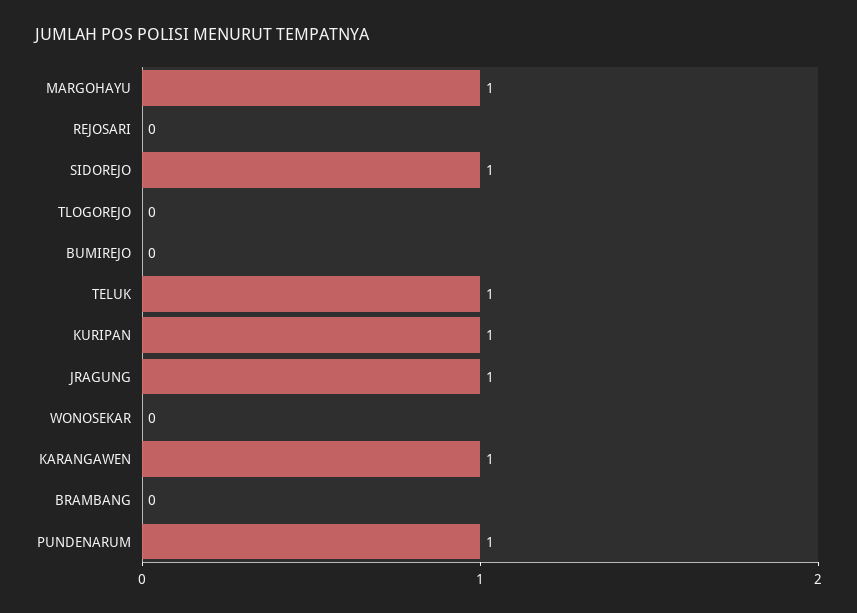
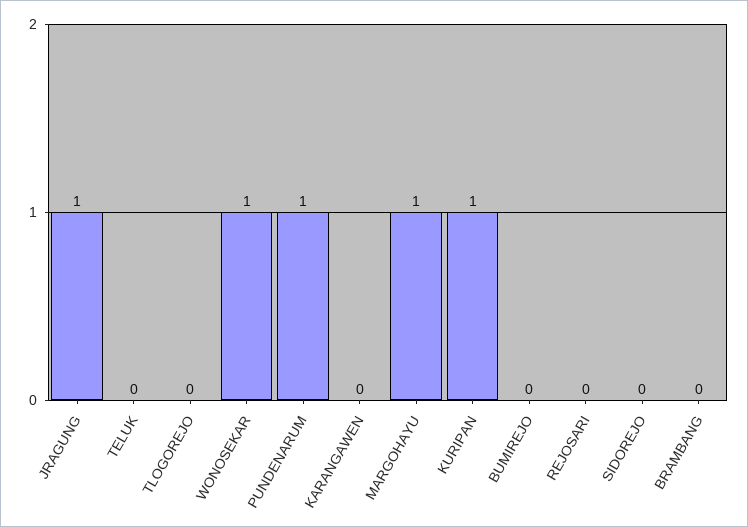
SIDOREJO: 1 -> 0
TELUK: 1 -> 0
WONOSEKAR: 0 -> 1
KARANGAWEN: 1 -> 0

